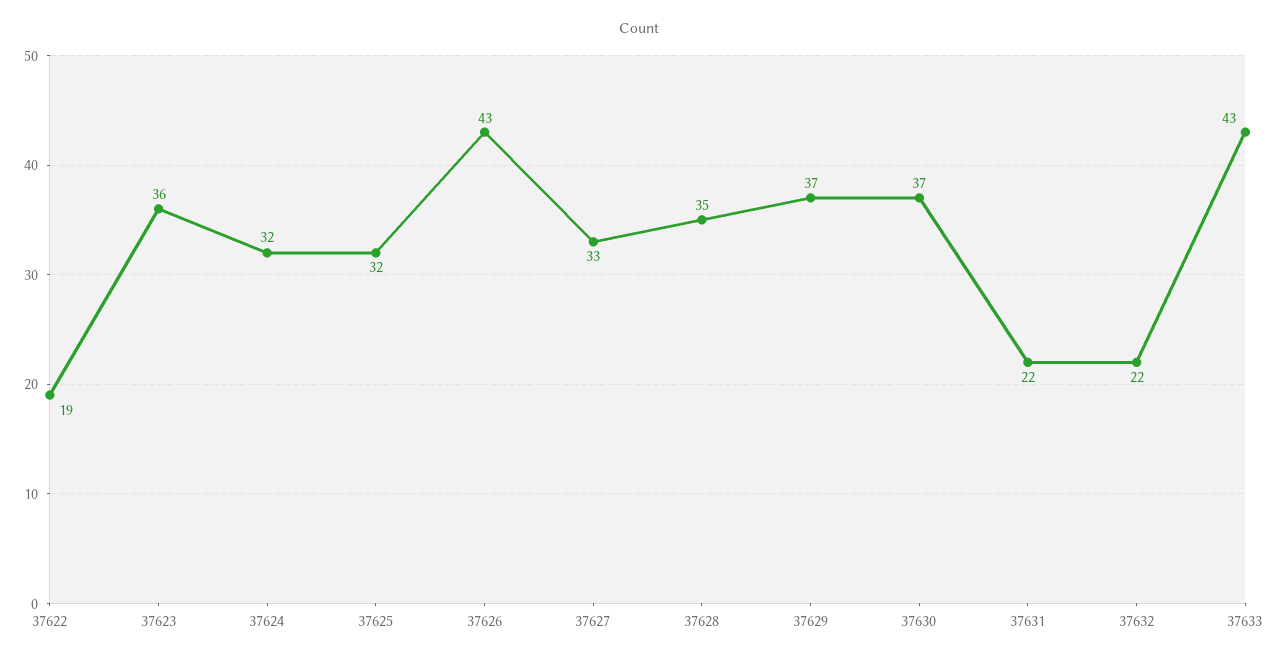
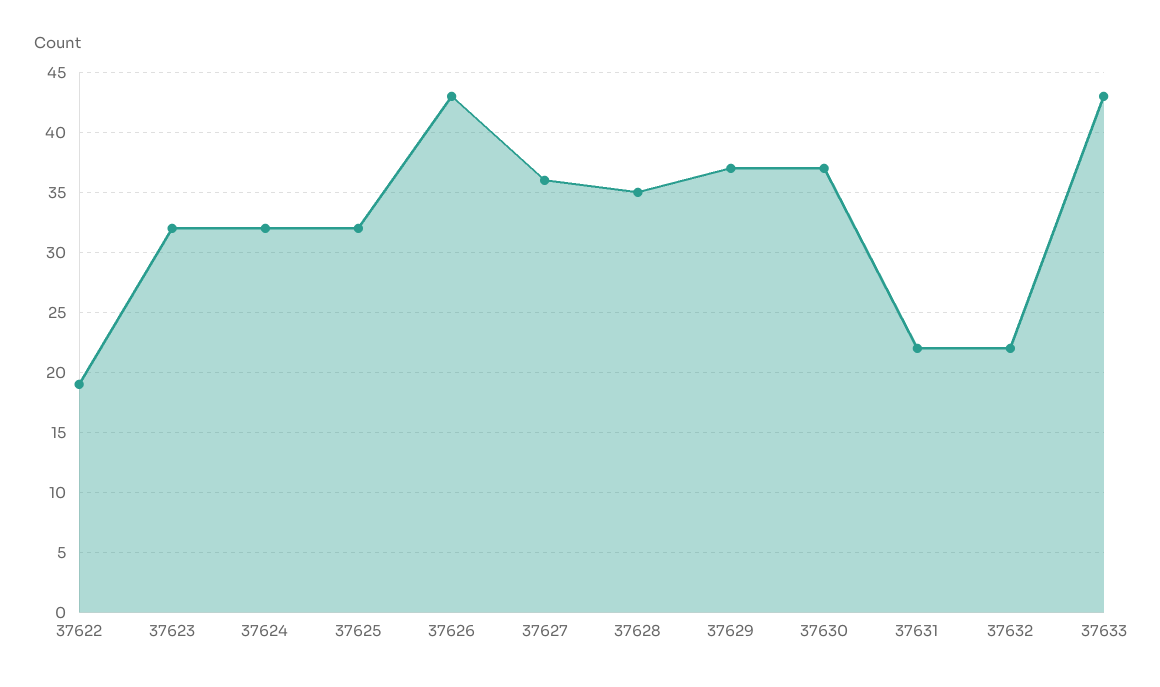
37623: 36 -> 32
37627: 33 -> 36

